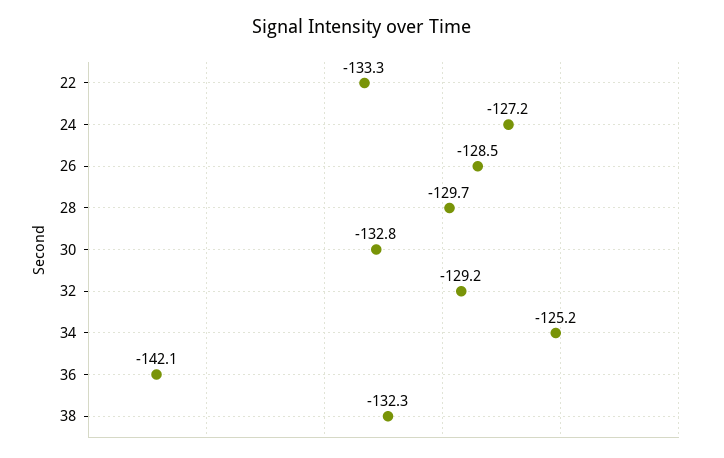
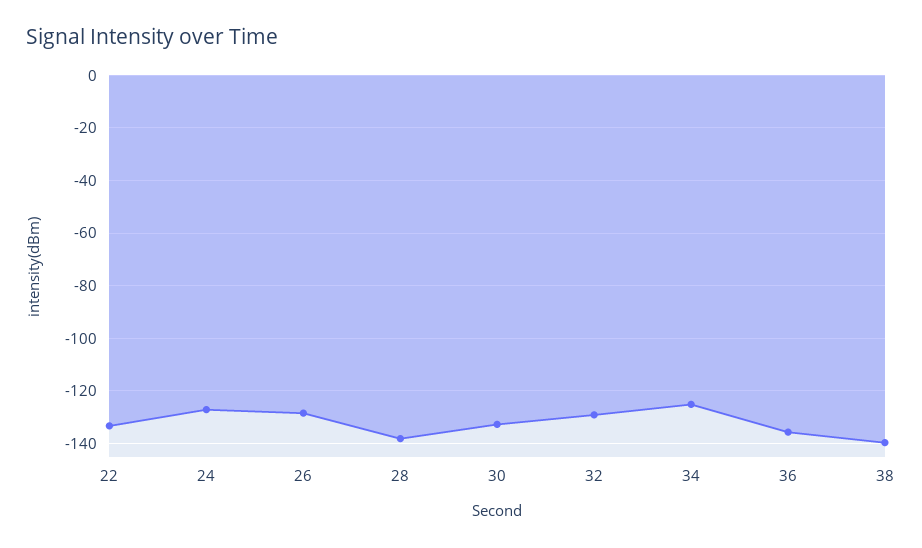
28: -129.7 -> -137.5
36: -142.1 -> -135
38: -132.3 -> -140

